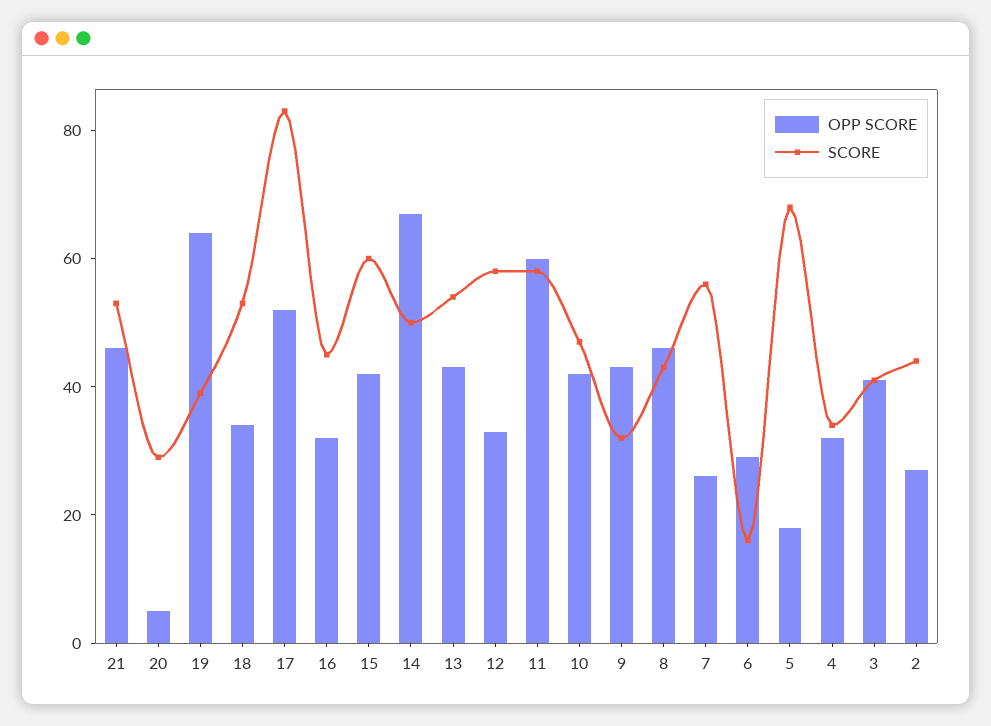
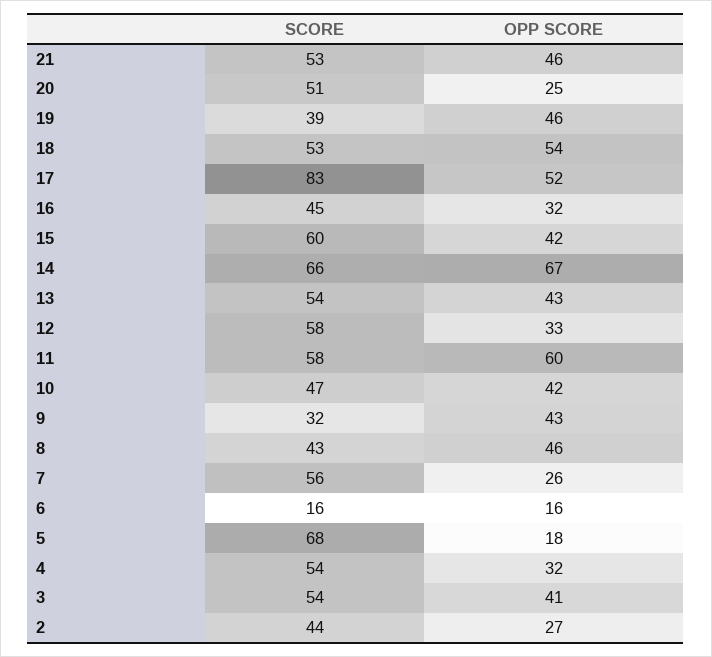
OPP SCORE, 20: 5 -> 25
SCORE, 20: 30 -> 51
OPP SCORE, 19: 65 -> 46
OPP SCORE, 18: 35 -> 54
SCORE, 14: 50 -> 66
OPP SCORE, 6: 30 -> 16
SCORE, 4: 35 -> 54
SCORE, 3: 40 -> 54

